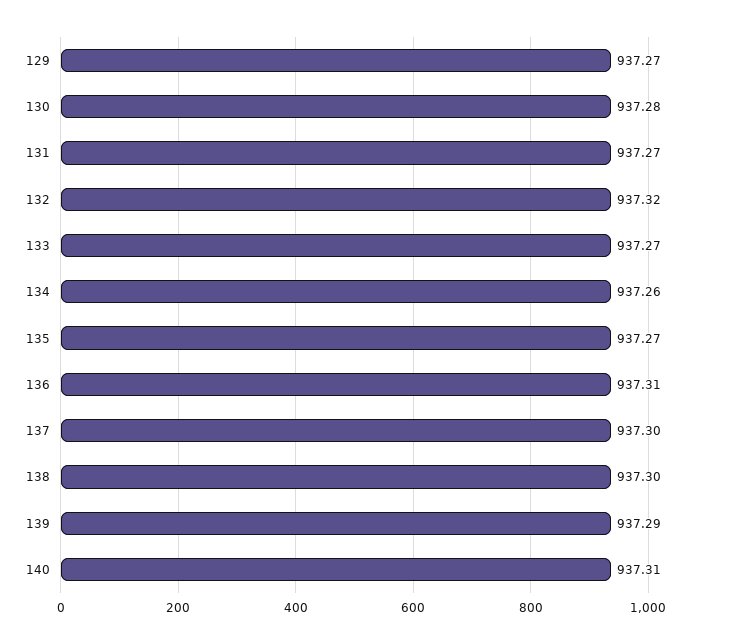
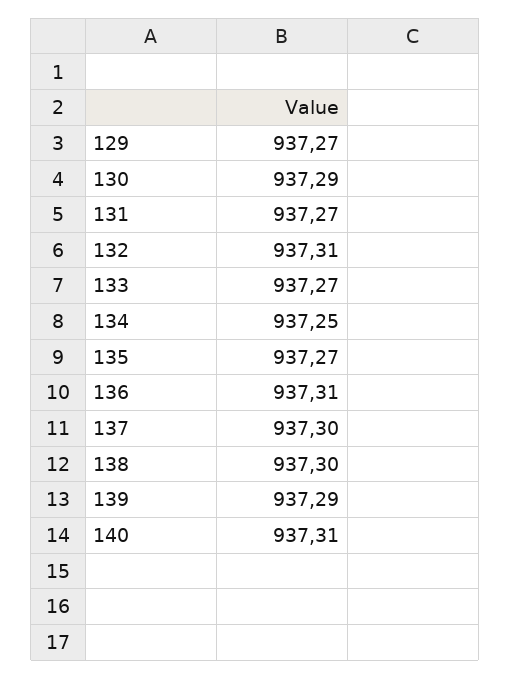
130: 937.28 -> 937.29
132: 937.32 -> 937.31
134: 937.26 -> 937.25

